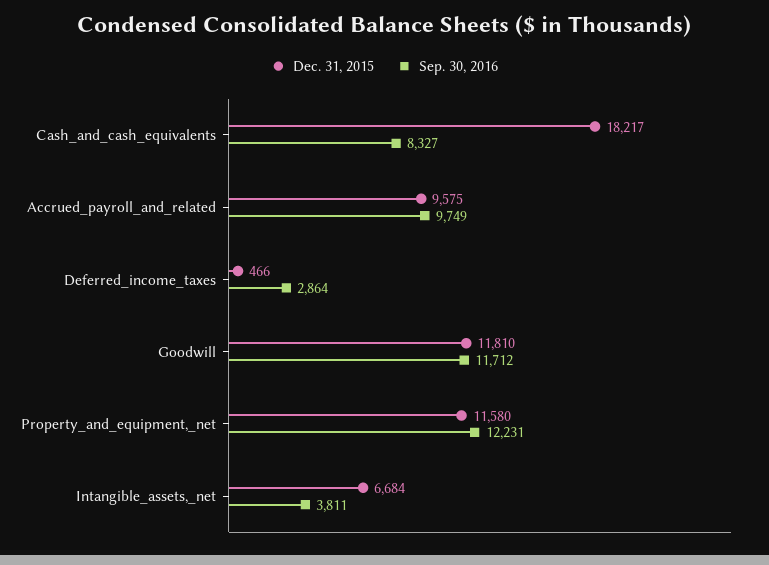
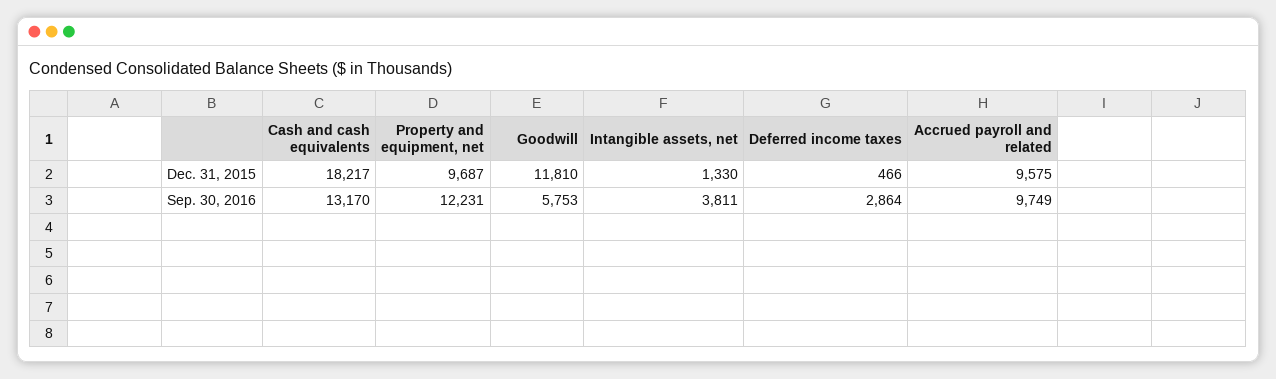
Sep. 30, 2016, Cash_and_cash_equivalents: 8327 -> 13170
Sep. 30, 2016, Goodwill: 11712 -> 5753
Dec. 31, 2015, Property_and_equipment,_net: 11580 -> 9687
Dec. 31, 2015, Intangible_assets,_net: 6684 -> 1330

